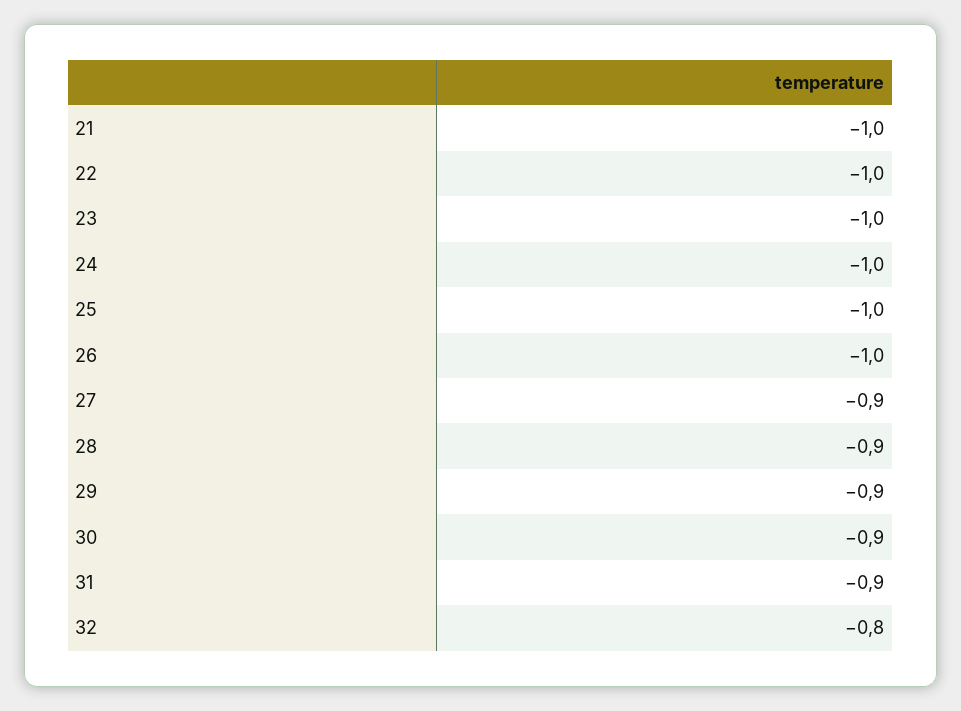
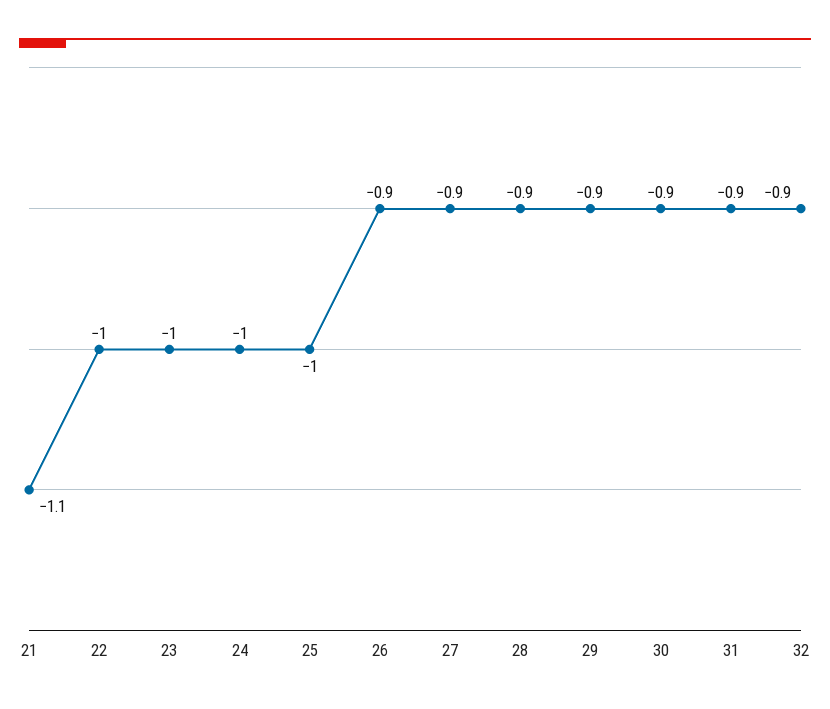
21: -1 -> -1.1
26: -1 -> -0.9
32: -0.8 -> -0.9

